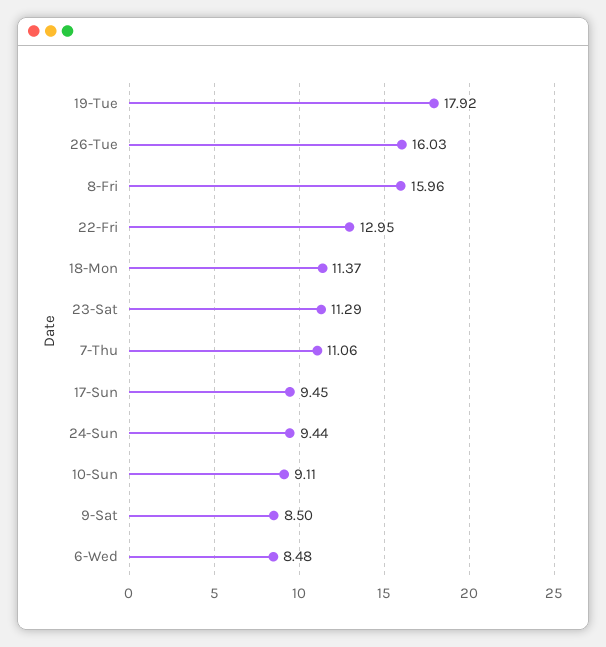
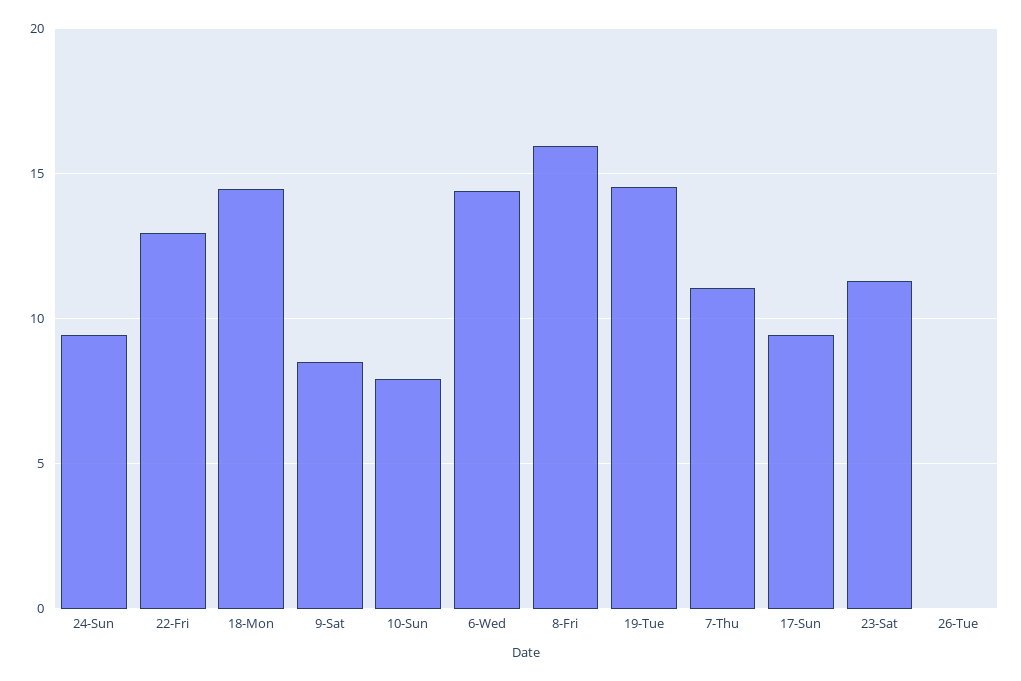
19-Tue: 17.92 -> 14.5
26-Tue: 16.03 -> 0
18-Mon: 11.37 -> 14.5
10-Sun: 9.11 -> 8
6-Wed: 8.48 -> 14.5

